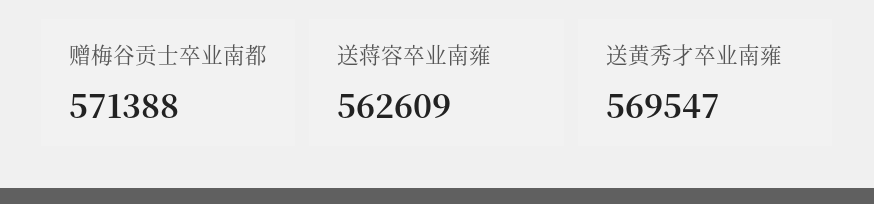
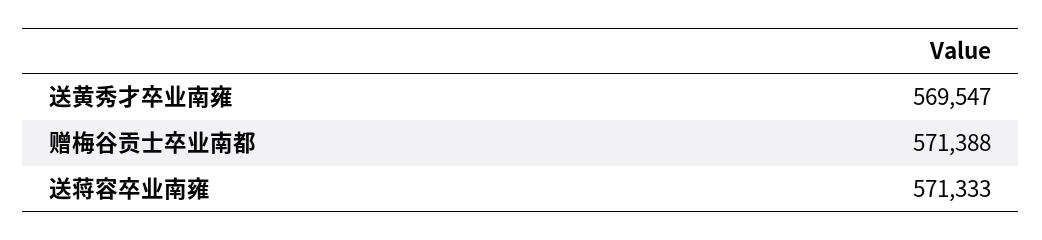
送蒋容卒业南雍: 562609 -> 571333

